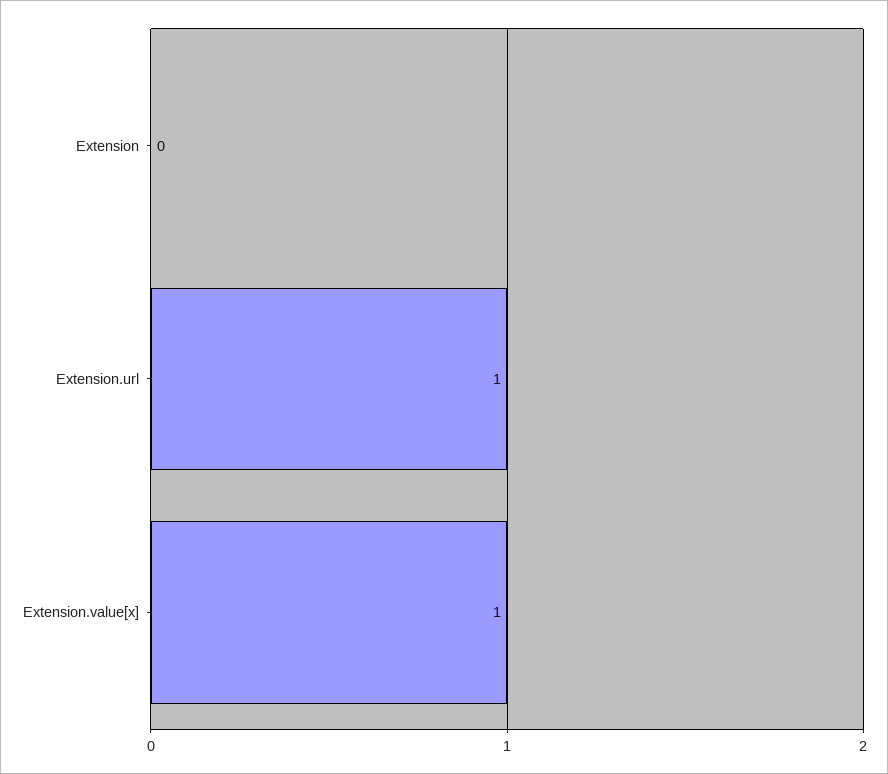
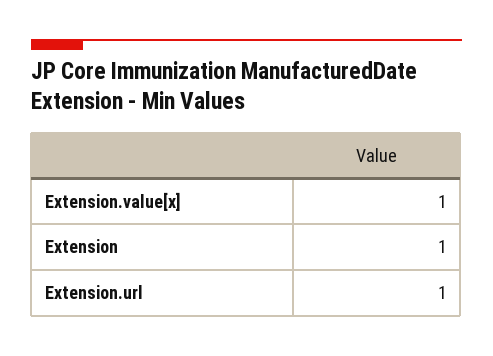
Extension: 0 -> 1

